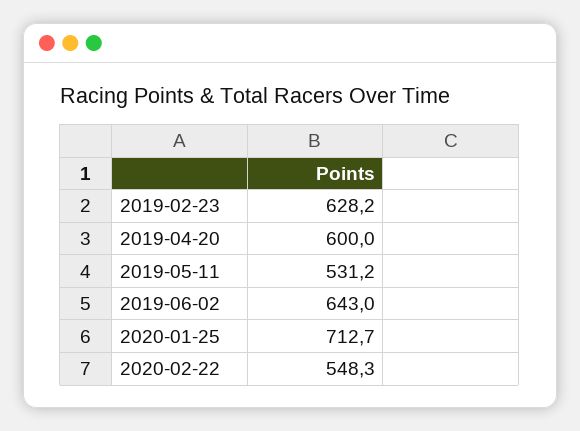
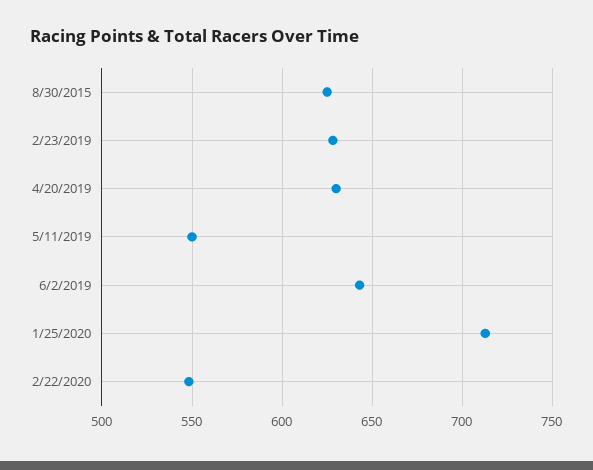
2019-04-20: 600 -> 630
2019-05-11: 531.2 -> 550
8/30/2015: none -> 625

